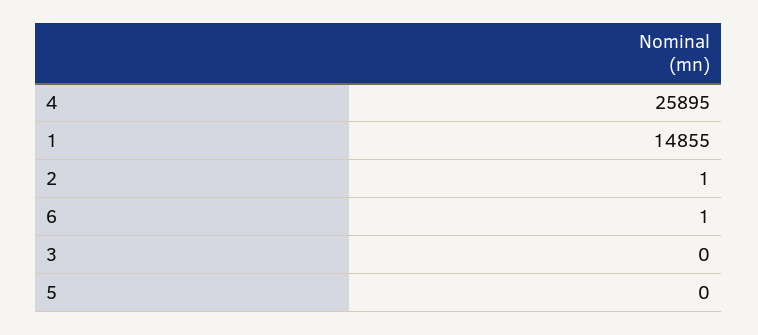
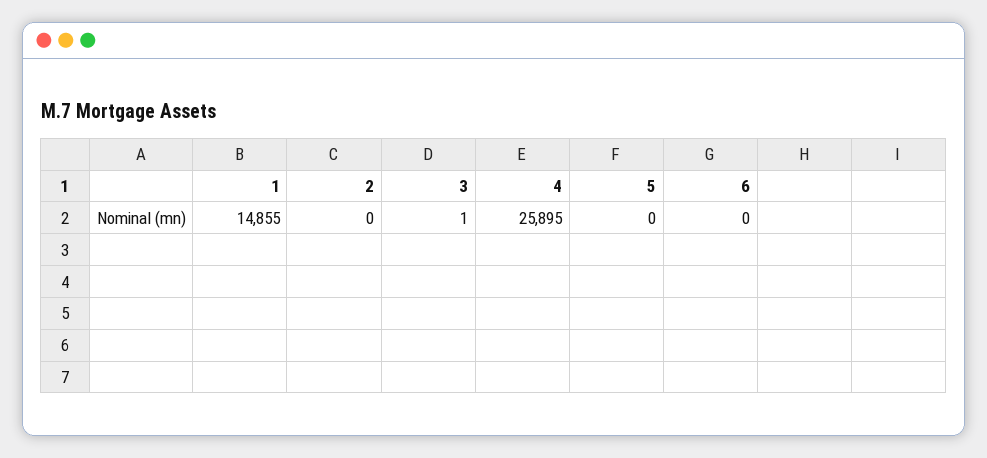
2: 1 -> 0
6: 1 -> 0
3: 0 -> 1

